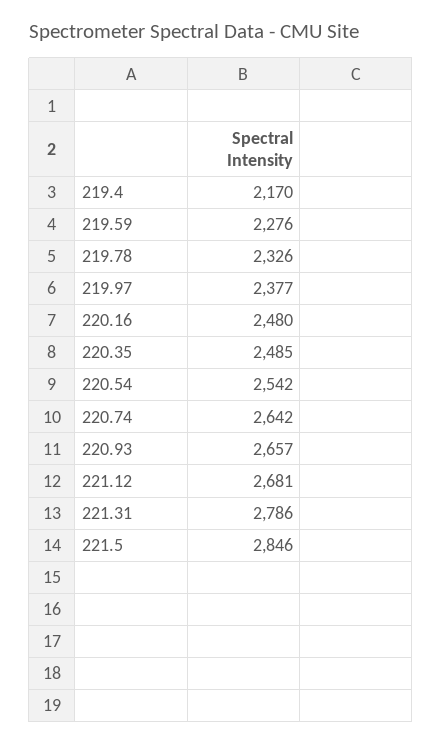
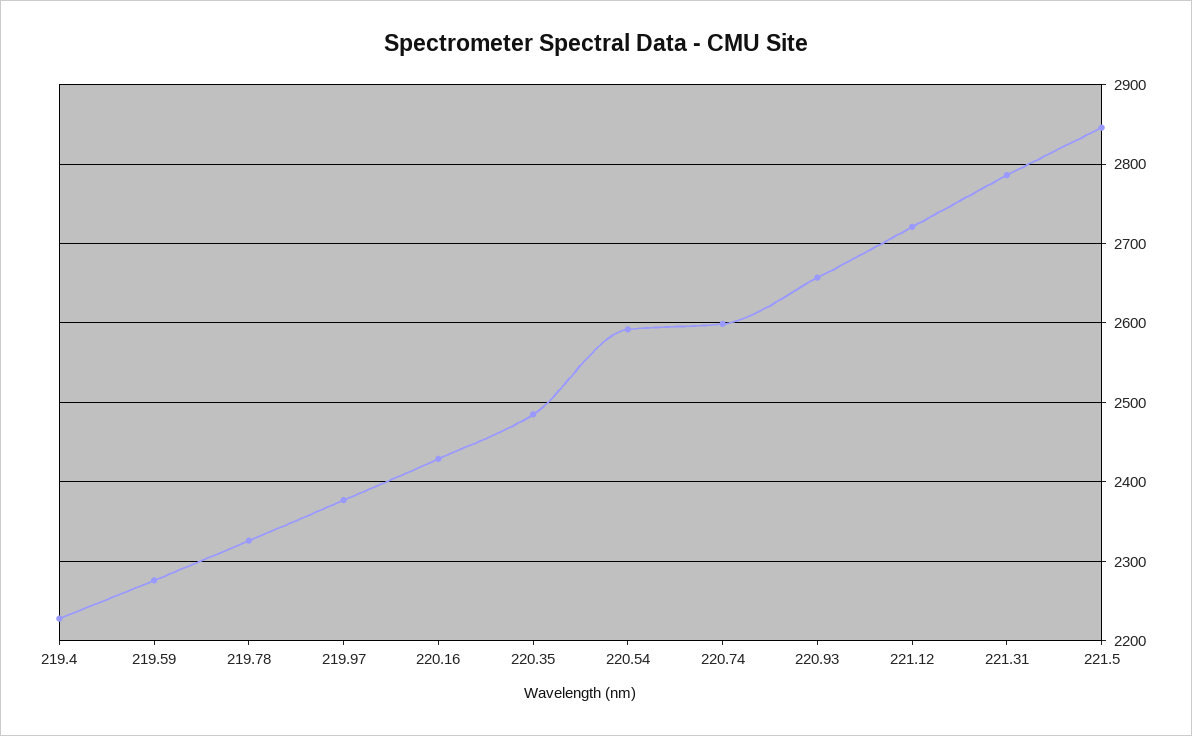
219.4: 2170 -> 2230
220.16: 2480 -> 2430
220.54: 2542 -> 2590
220.74: 2642 -> 2600
221.12: 2681 -> 2720

